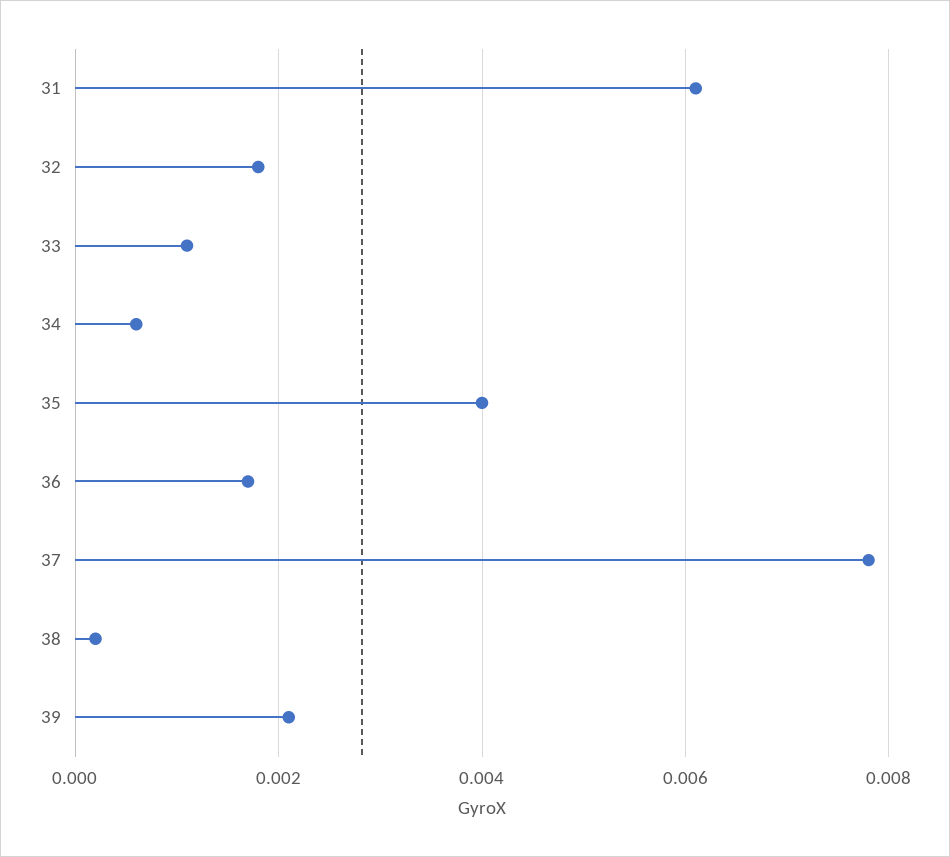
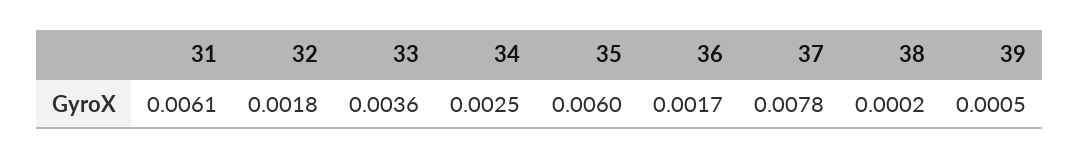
33: 0.001 -> 0.0036
34: 0.0005 -> 0.0025
35: 0.004 -> 0.006
39: 0.002 -> 0.0005

